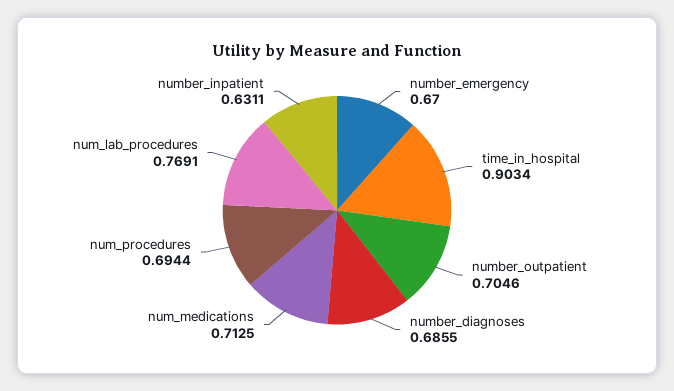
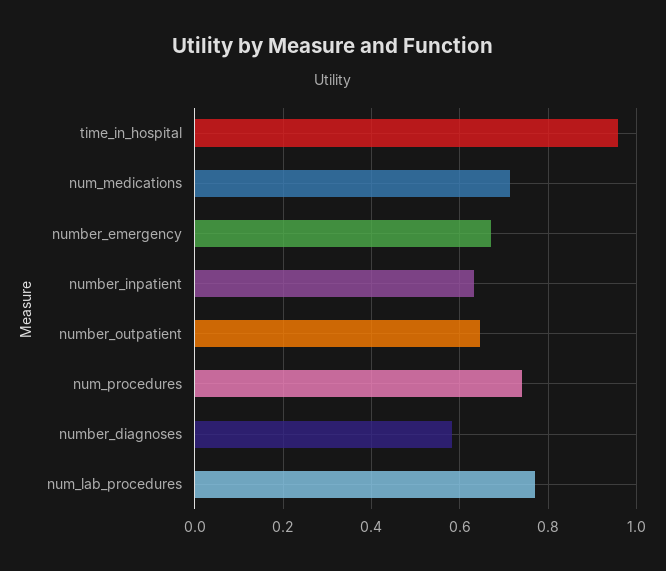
time_in_hospital: 0.9034 -> 0.96
number_outpatient: 0.7046 -> 0.64
number_diagnoses: 0.6855 -> 0.58
num_procedures: 0.6944 -> 0.74

